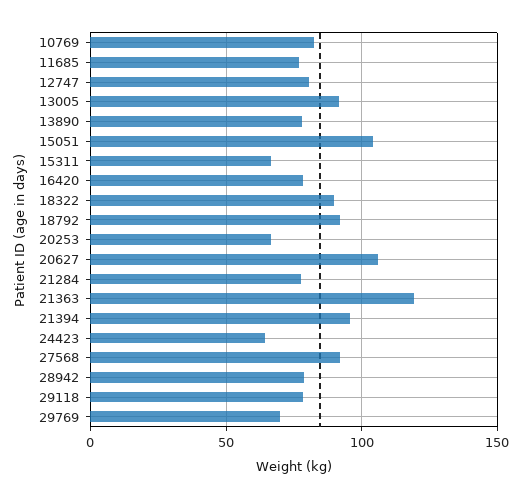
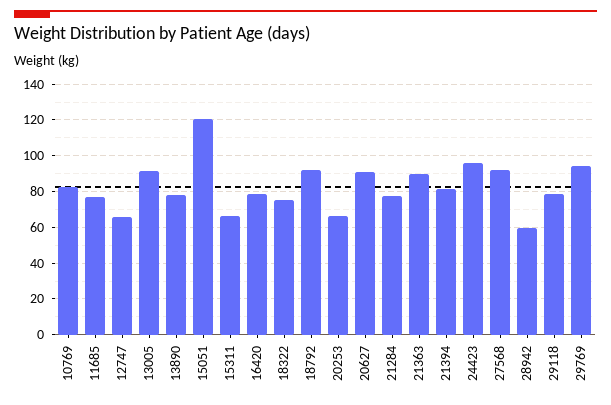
12747: 80 -> 65
15051: 105 -> 120
18322: 90 -> 75
20627: 105 -> 90
21363: 120 -> 90
21394: 95 -> 80
24423: 65 -> 95
28942: 80 -> 60
29769: 70 -> 95

